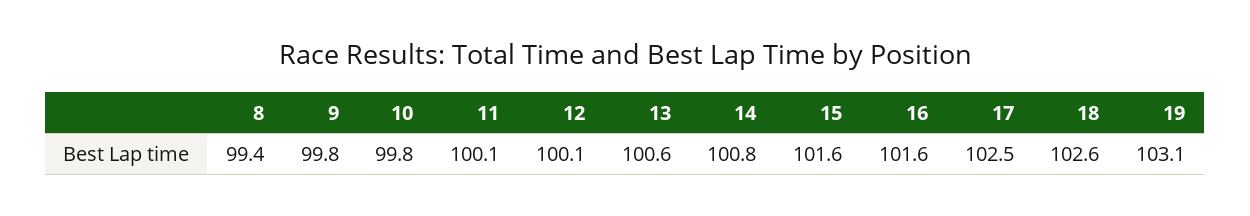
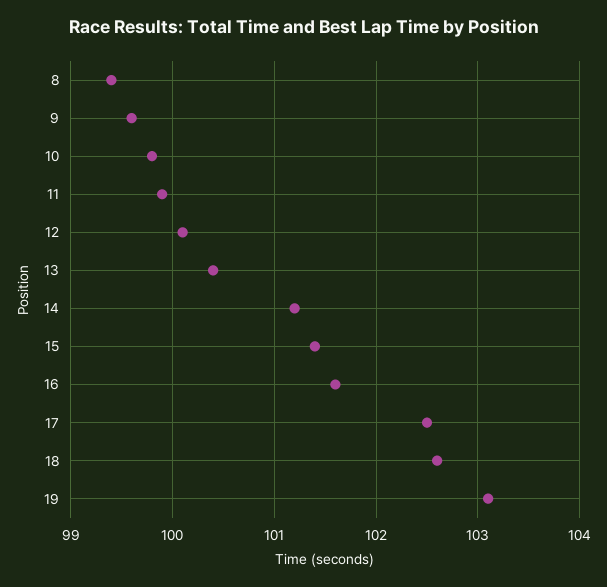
9: 99.8 -> 99.6
11: 100.1 -> 99.9
13: 100.6 -> 100.4
14: 100.8 -> 101.2
15: 101.6 -> 101.4

